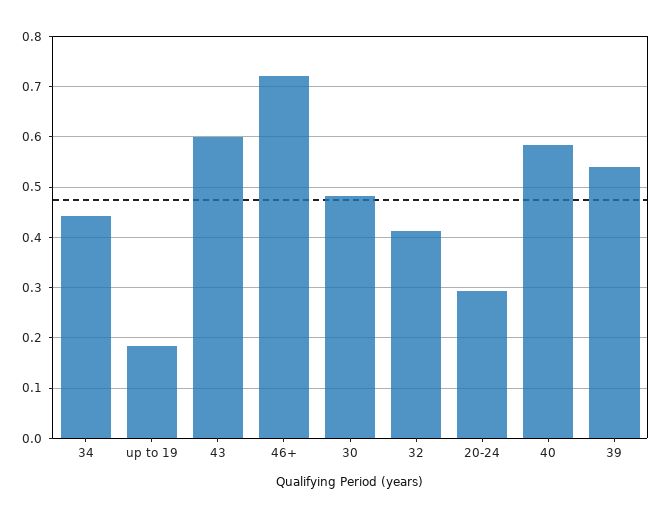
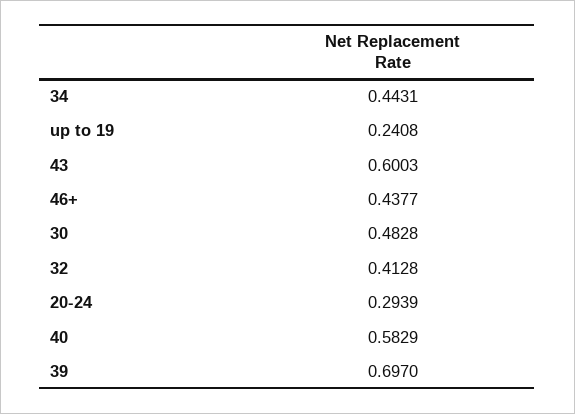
up to 19: 0.18 -> 0.2408
46+: 0.72 -> 0.4377
39: 0.54 -> 0.697

